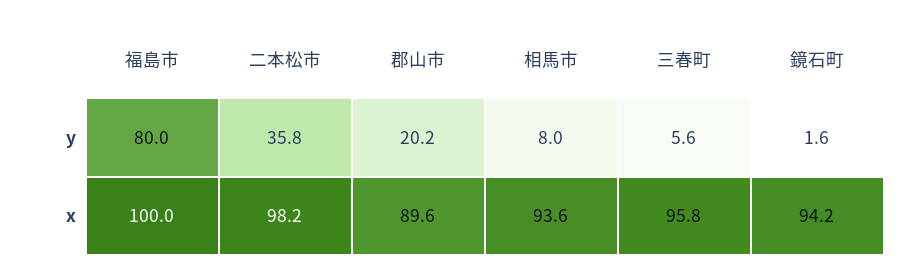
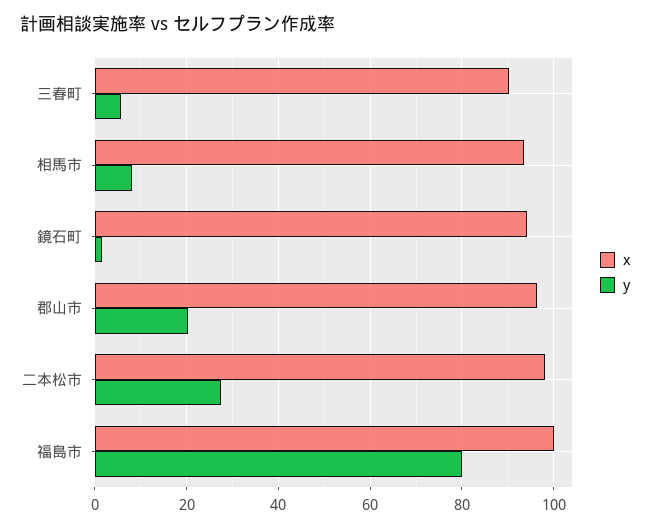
y, 二本松市: 35.8 -> 28
x, 郡山市: 89.6 -> 96
x, 三春町: 95.8 -> 90

